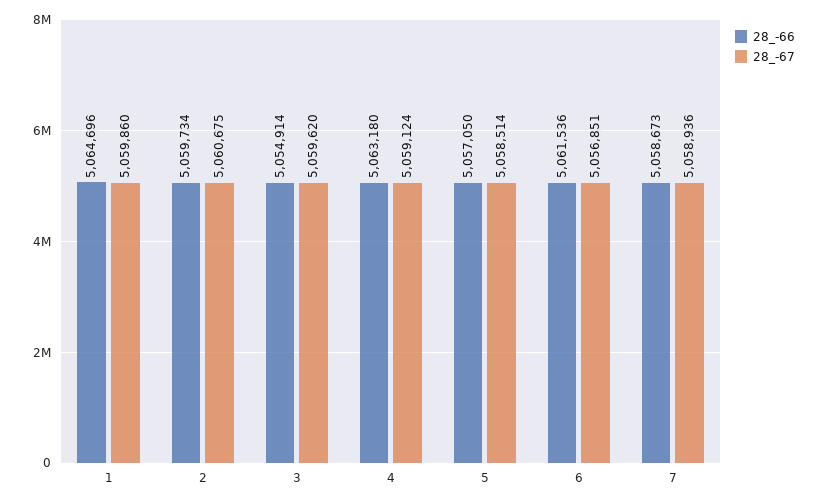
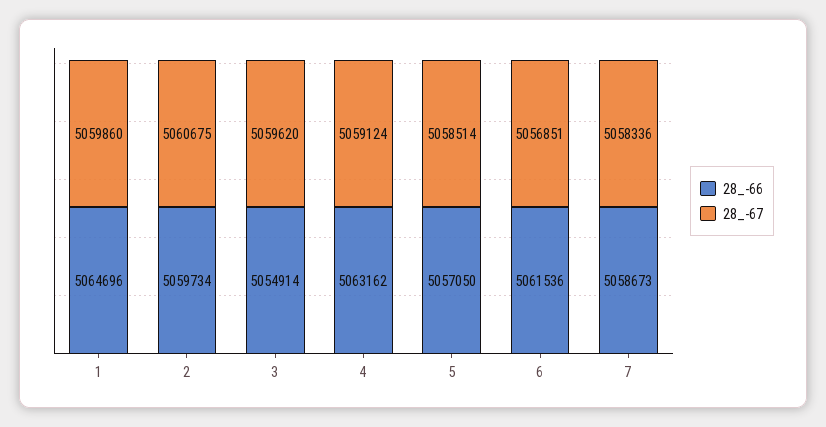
28_-66, 4: 5063180 -> 5063162
28_-67, 7: 5058936 -> 5058336

